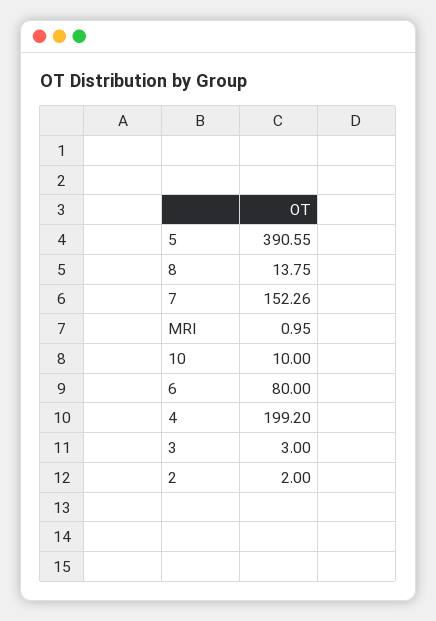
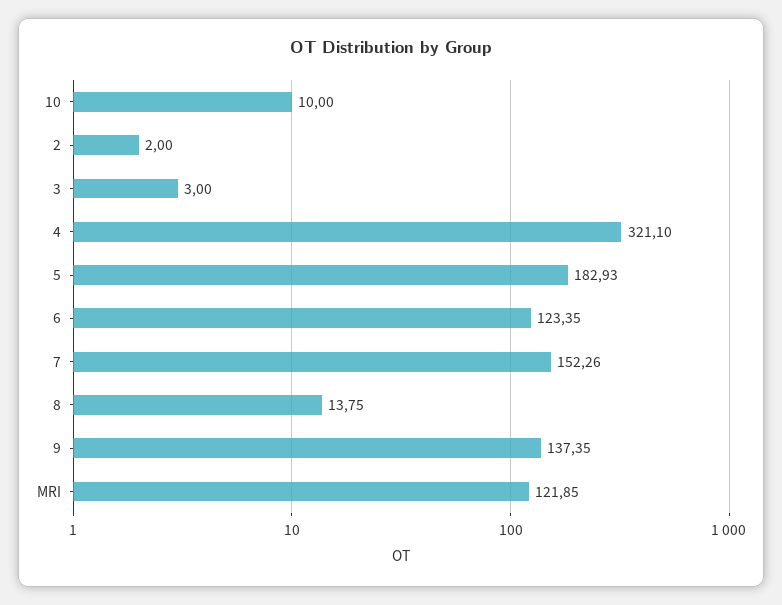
5: 390.55 -> 182.93
MRI: 0.95 -> 121.85
6: 80 -> 123.35
4: 199.2 -> 321.1
9: none -> 137.35

